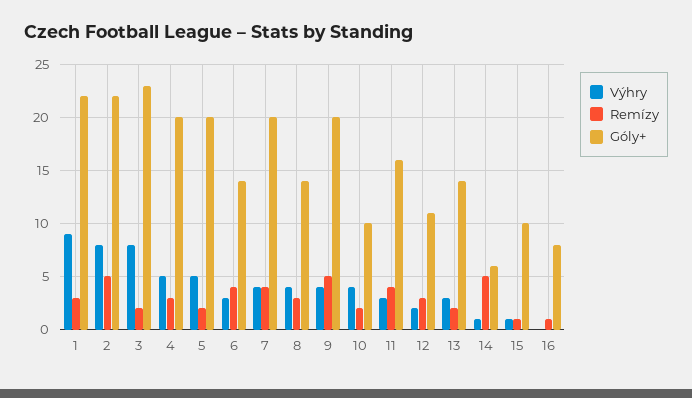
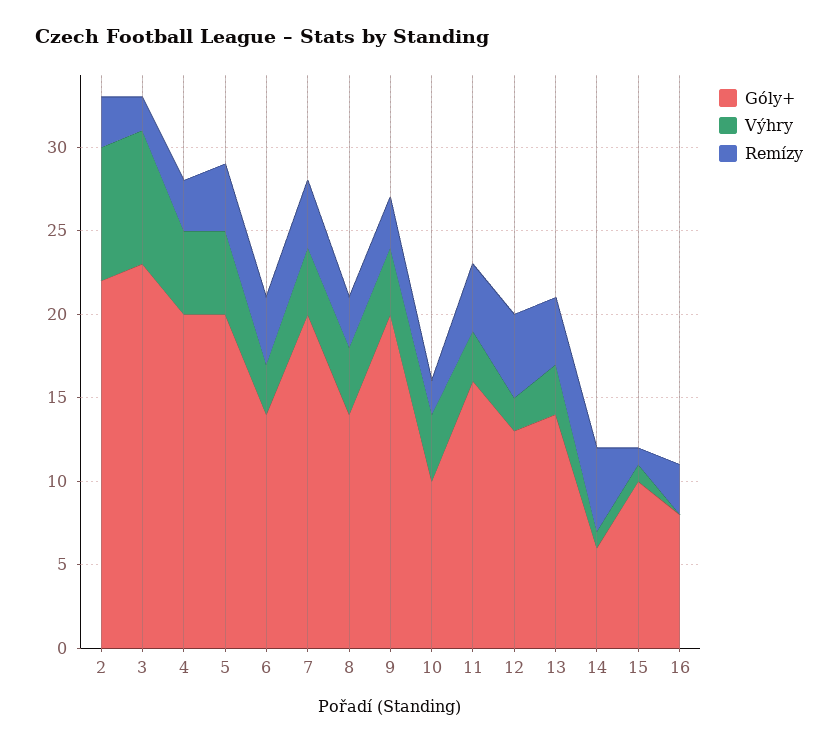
Výhry, 1: 9 -> none
Remízy, 1: 3 -> none
Góly+, 1: 22 -> none
Remízy, 2: 5 -> 3
Remízy, 5: 2 -> 4
Remízy, 9: 5 -> 3
Remízy, 12: 3 -> 5
Góly+, 12: 11 -> 13
Remízy, 13: 2 -> 4
Remízy, 16: 1 -> 3

